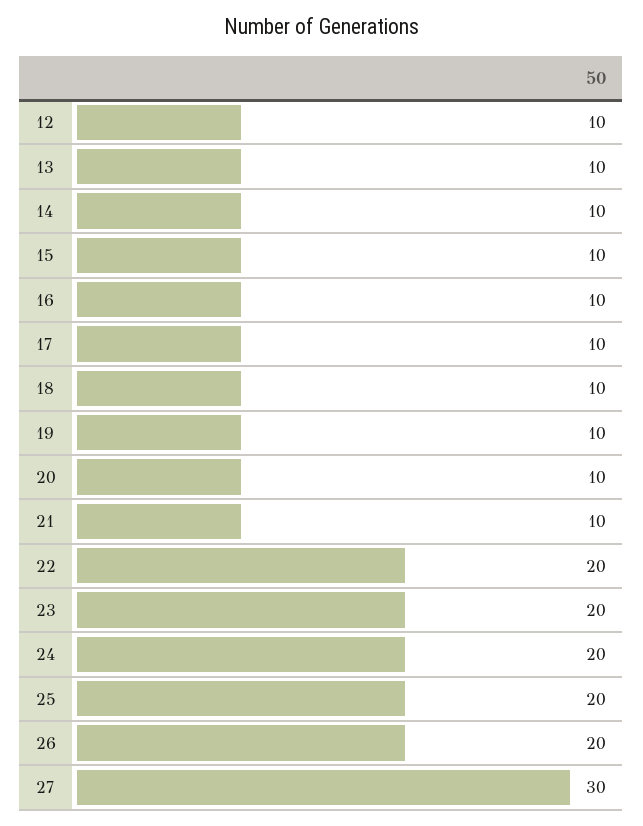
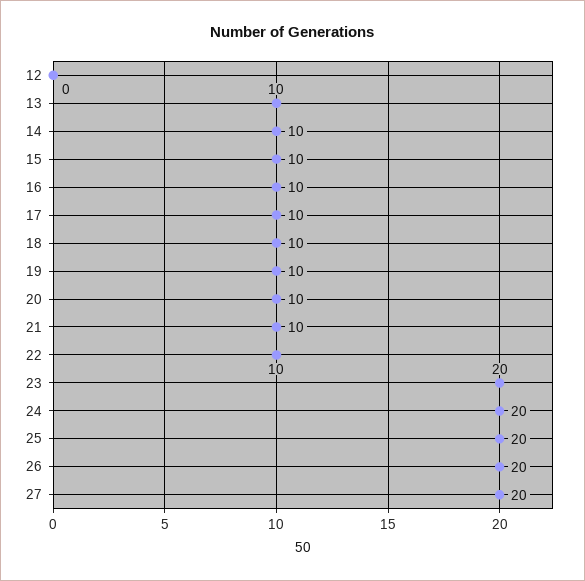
12: 10 -> 0
22: 20 -> 10
27: 30 -> 20

